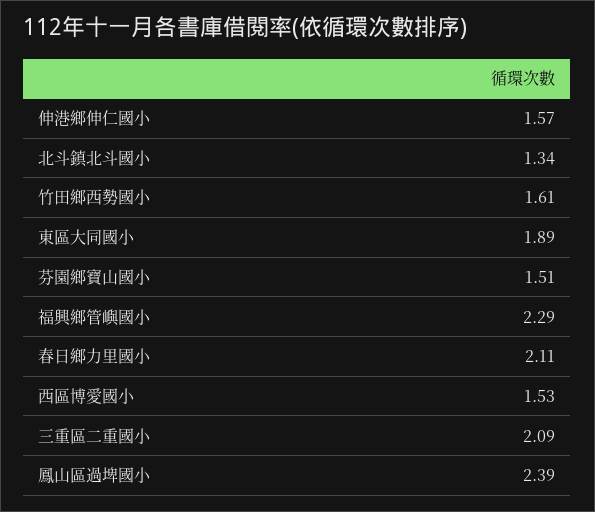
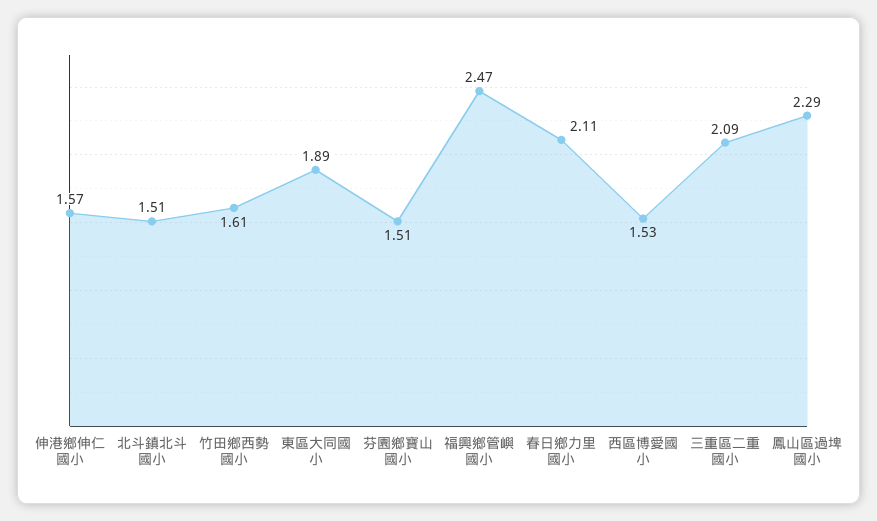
北斗鎮北斗國小: 1.34 -> 1.51
福興鄉管嶼國小: 2.29 -> 2.47
鳳山區過埤國小: 2.39 -> 2.29

